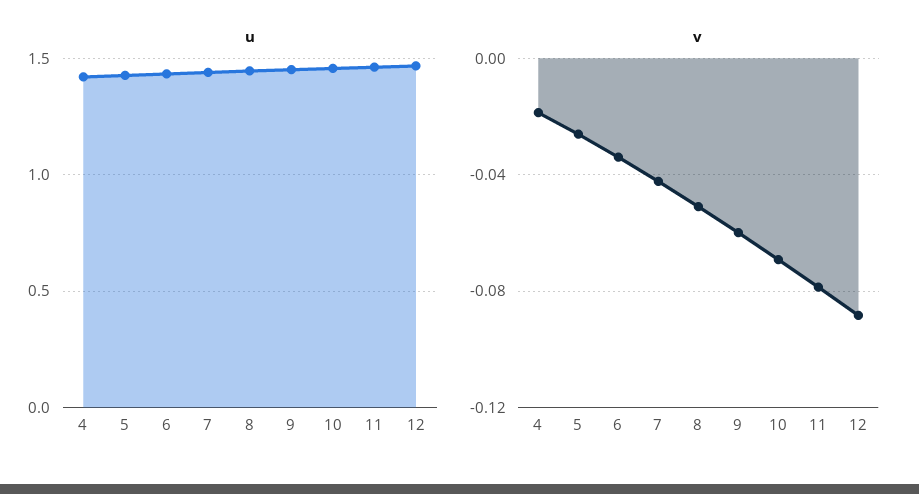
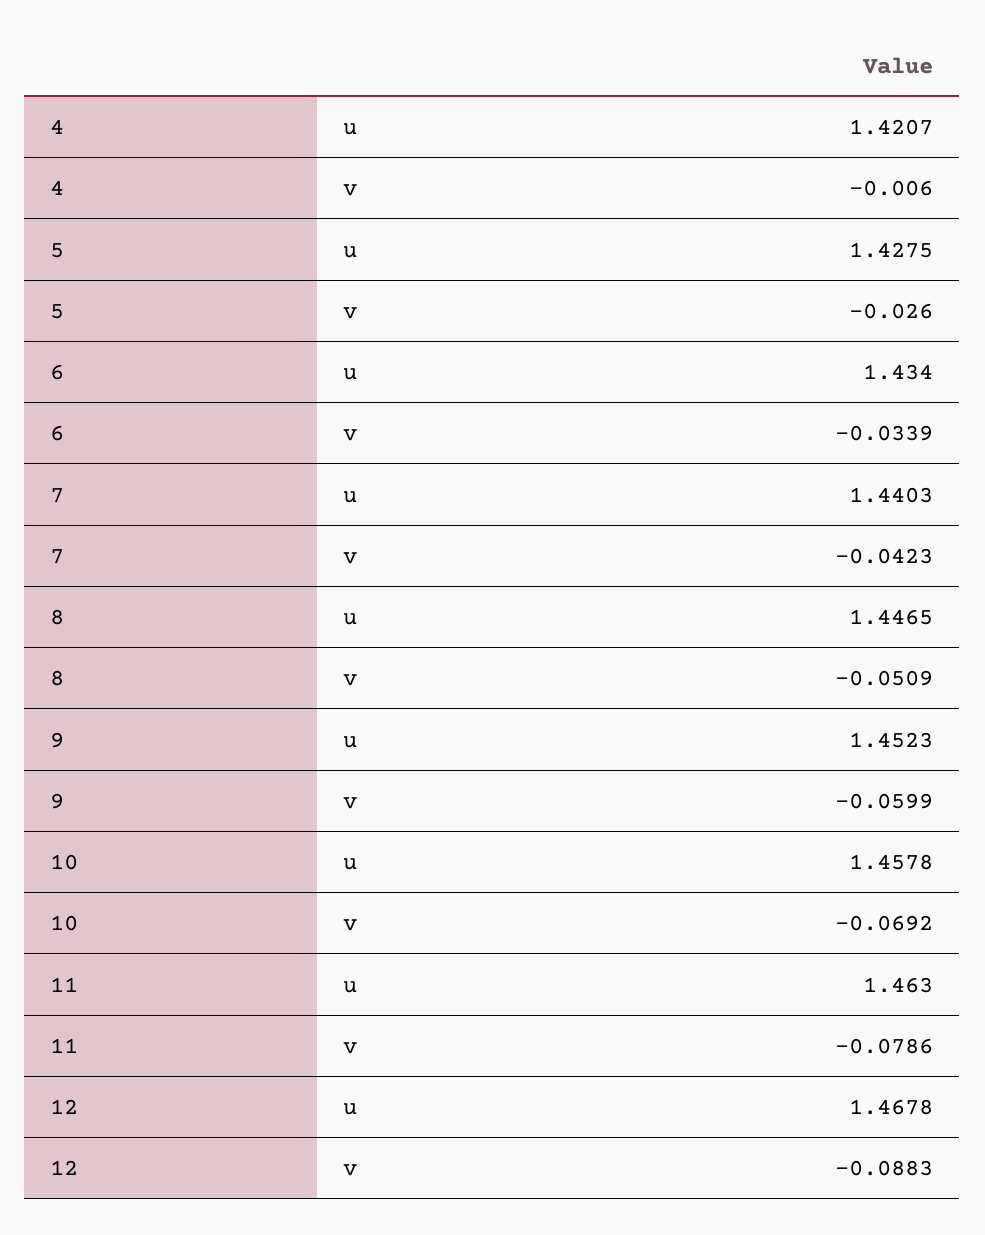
v, 4: -0.02 -> -0.006

